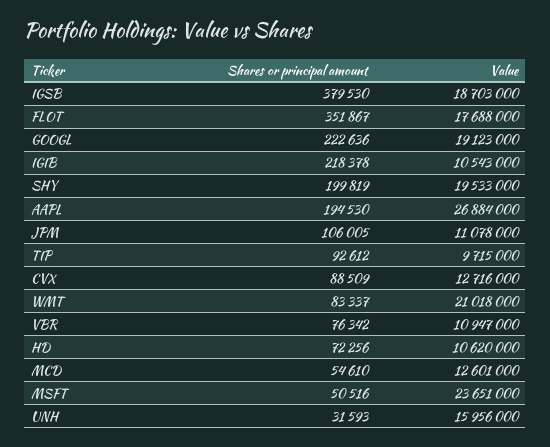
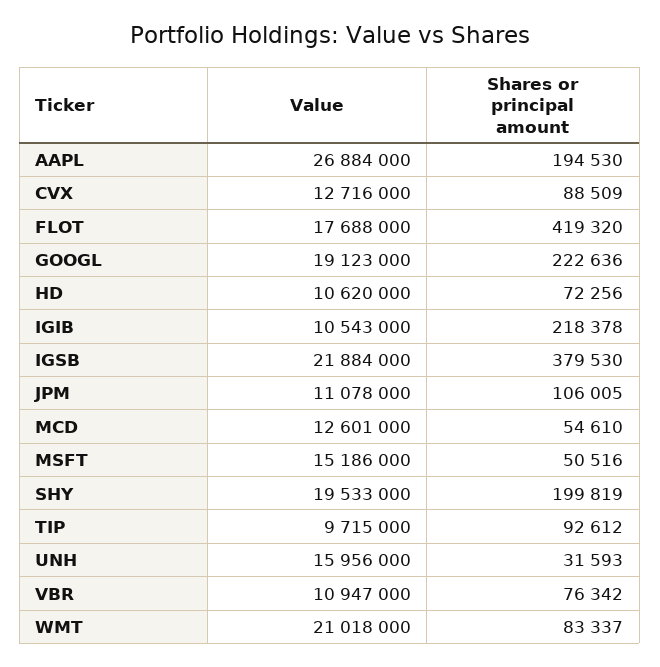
Value, IGSB: 18703000 -> 21884000
Shares or principal amount, FLOT: 351867 -> 419320
Value, MSFT: 23651000 -> 15186000

